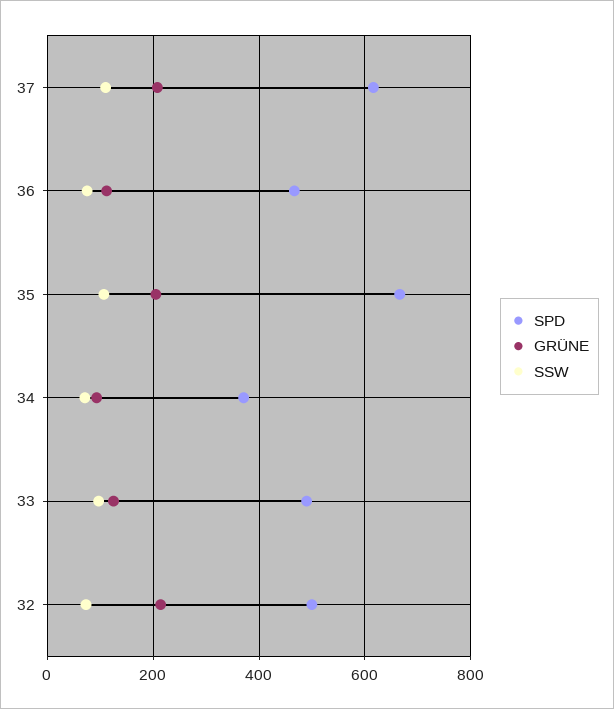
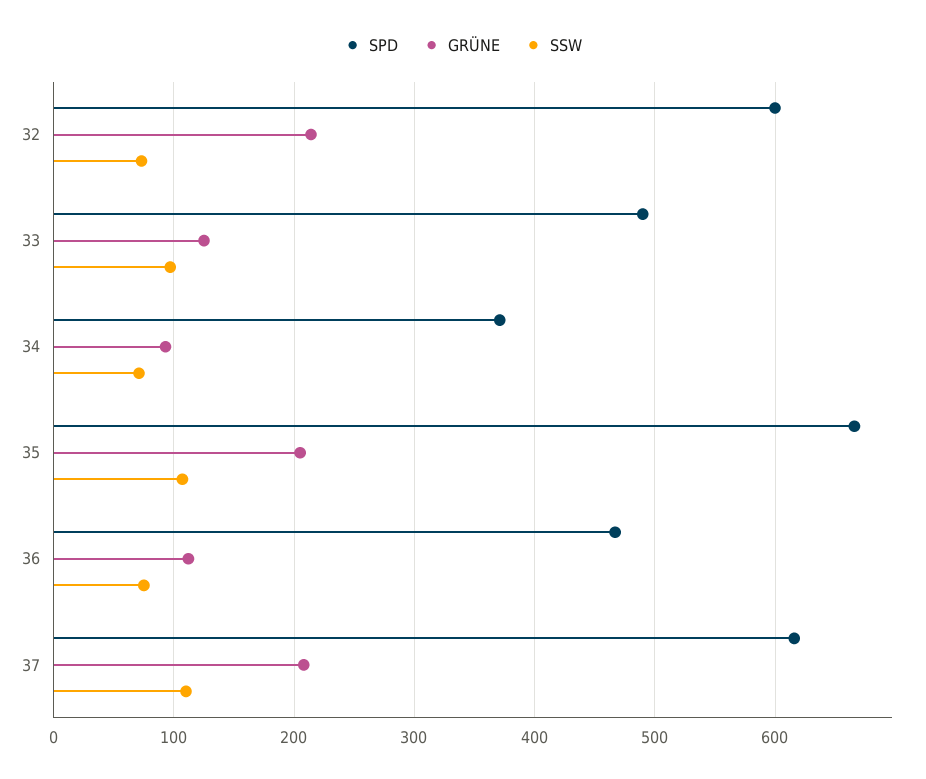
SPD, 32: 500 -> 600

